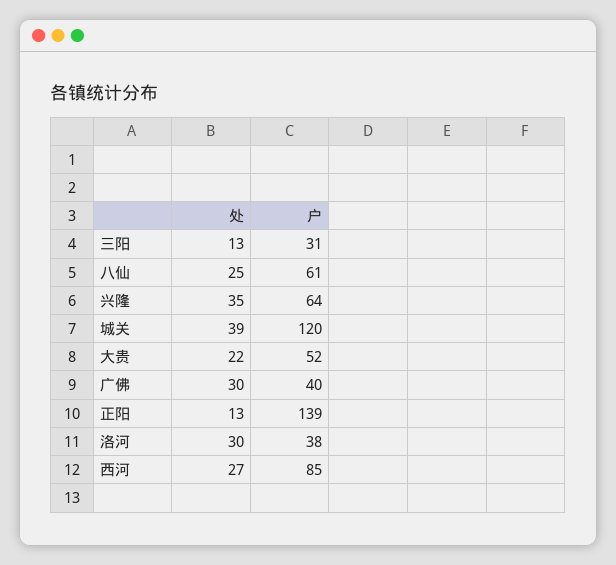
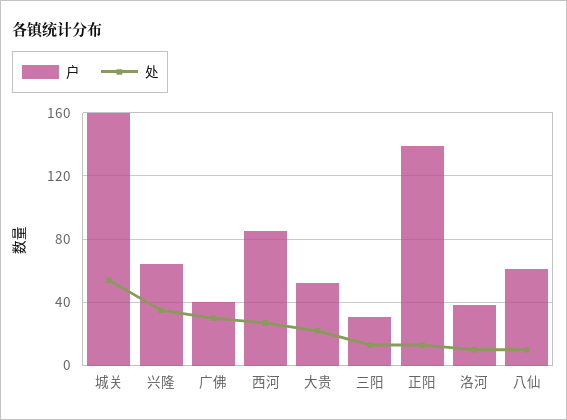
处, 八仙: 25 -> 10
处, 城关: 39 -> 55
户, 城关: 120 -> 160
处, 洛河: 30 -> 10

